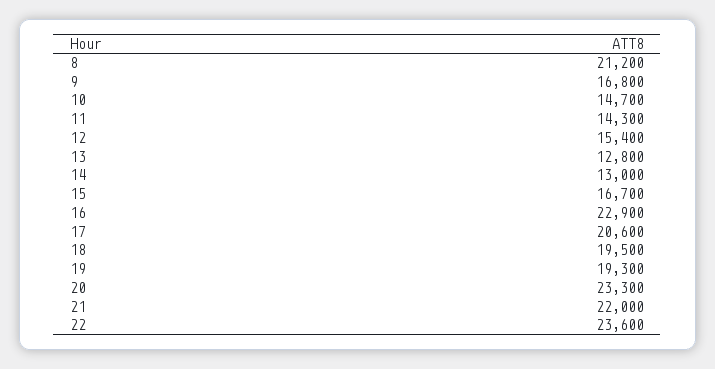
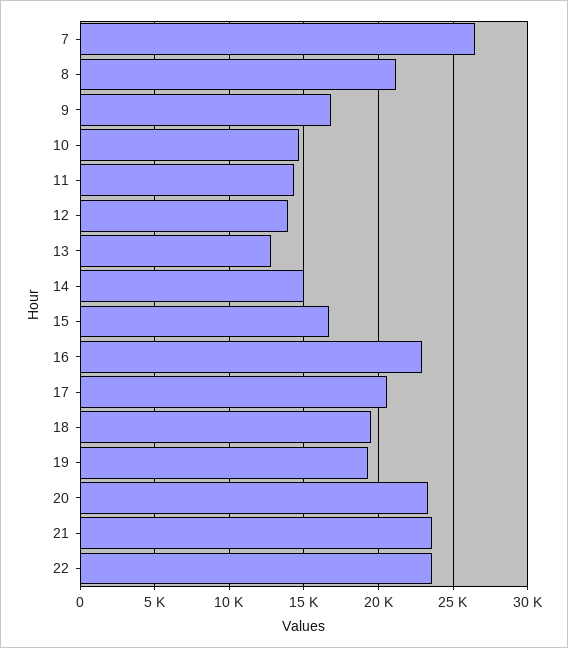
12: 15400 -> 14000
14: 13000 -> 15000
21: 22000 -> 23500
7: none -> 26500

